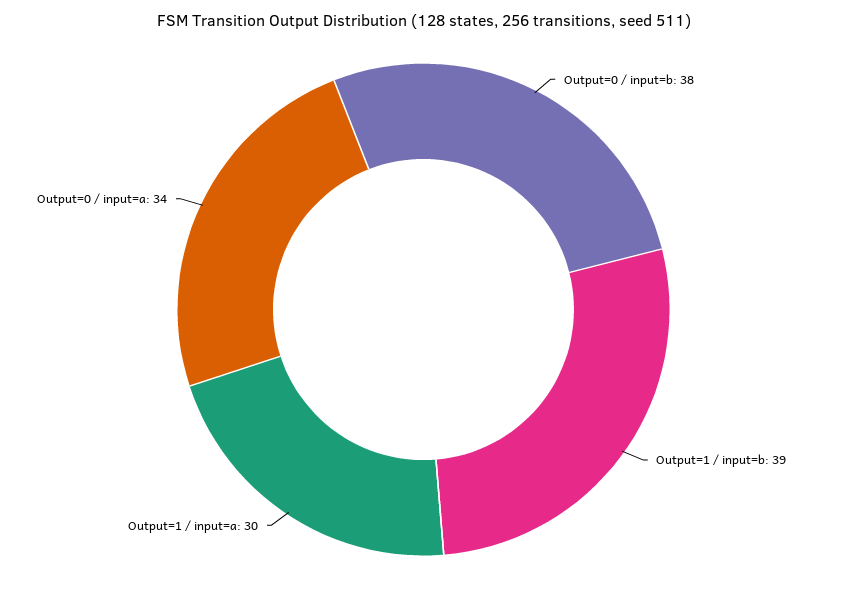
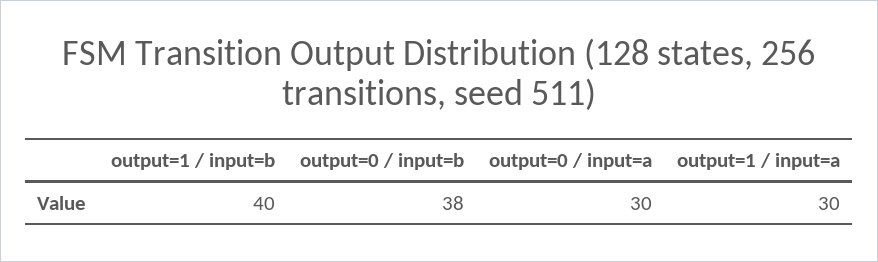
Output=1 / input=b: 39 -> 40
Output=0 / input=a: 34 -> 30

